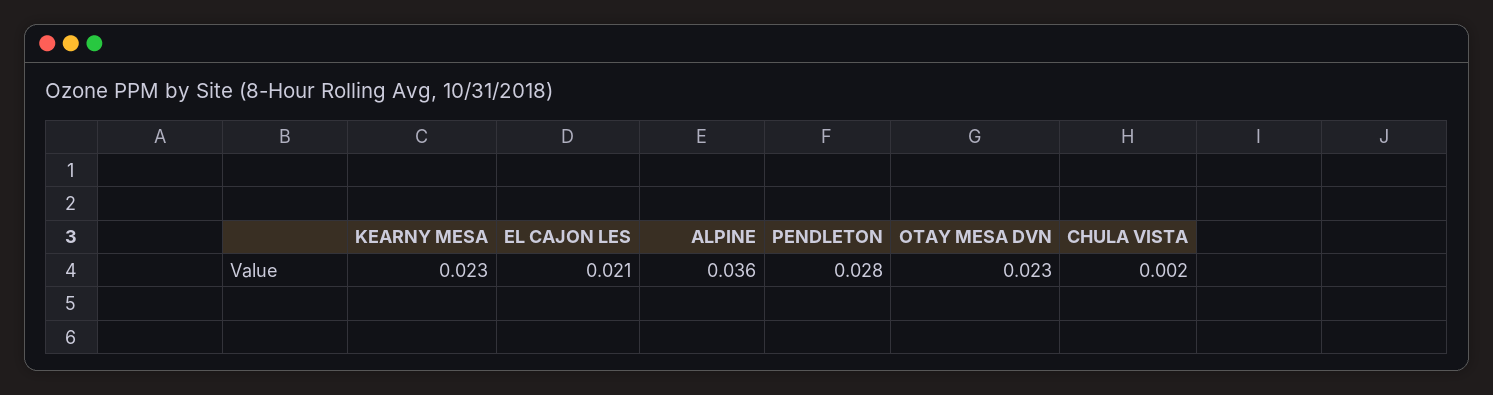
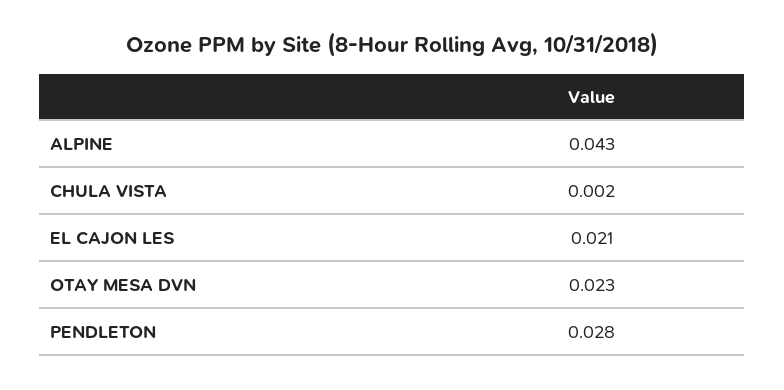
KEARNY MESA: 0.023 -> none
ALPINE: 0.036 -> 0.043

